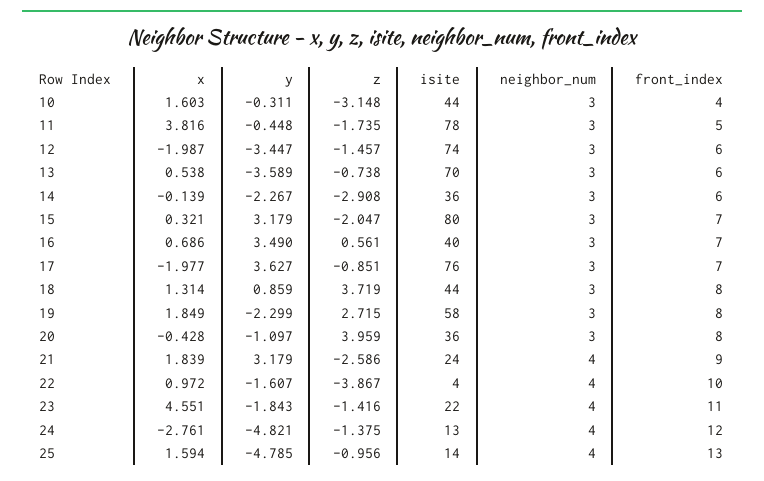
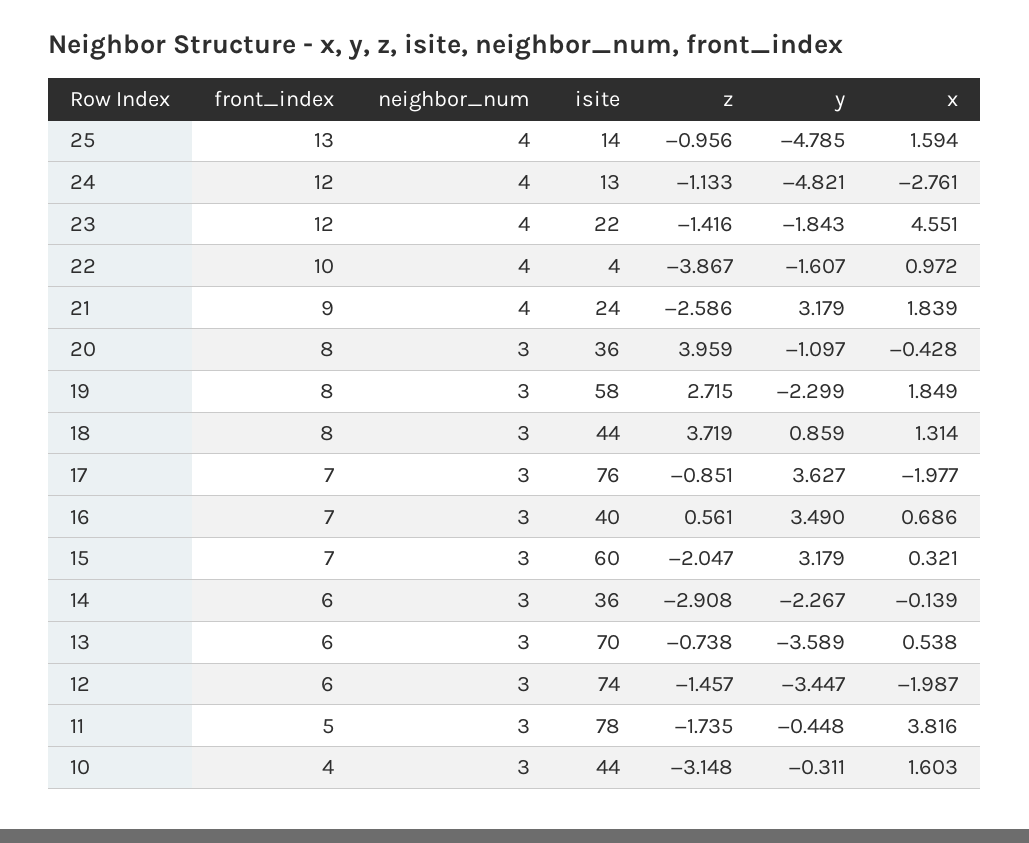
isite, 15: 80 -> 60
front_index, 23: 11 -> 12
z, 24: -1.375 -> -1.133

